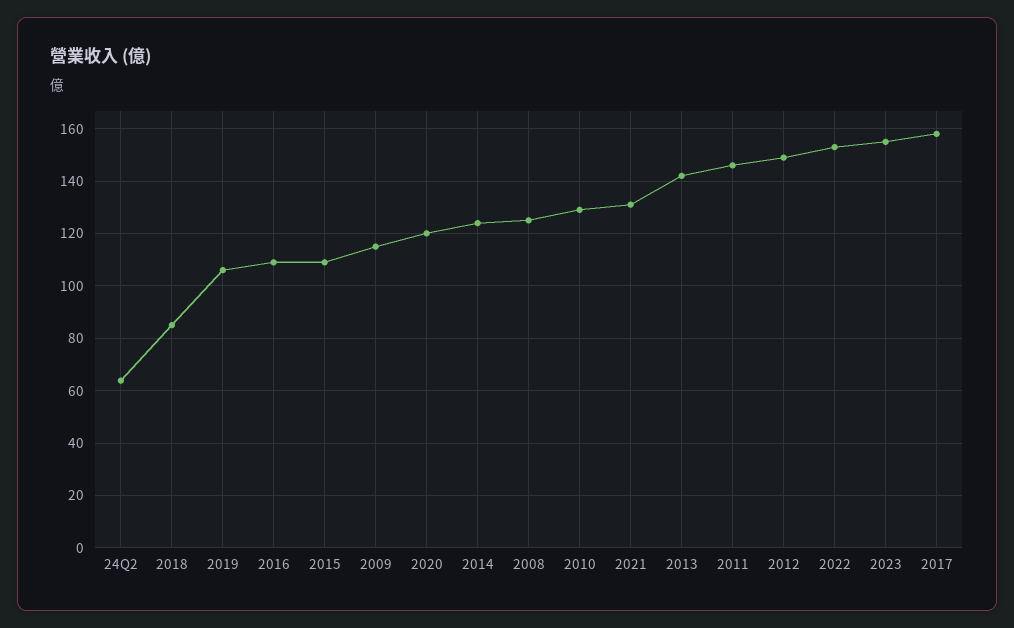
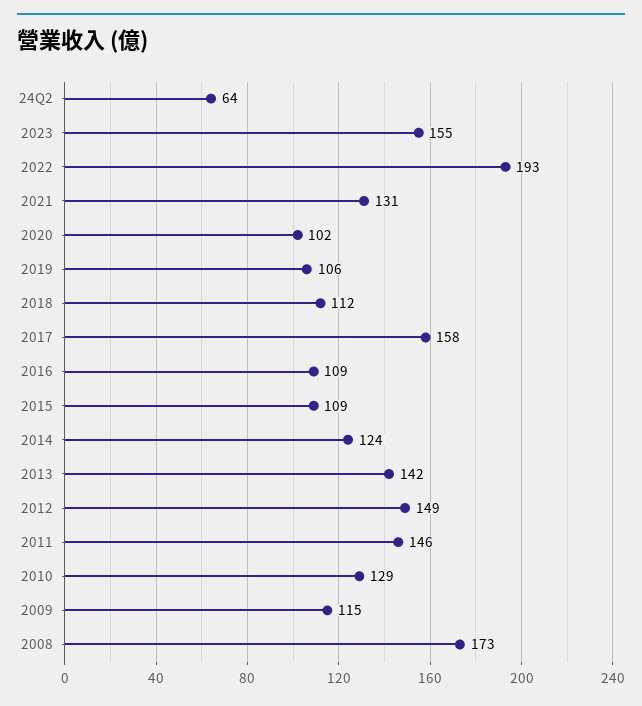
2018: 85 -> 112
2020: 120 -> 102
2008: 125 -> 173
2022: 152.5 -> 193

